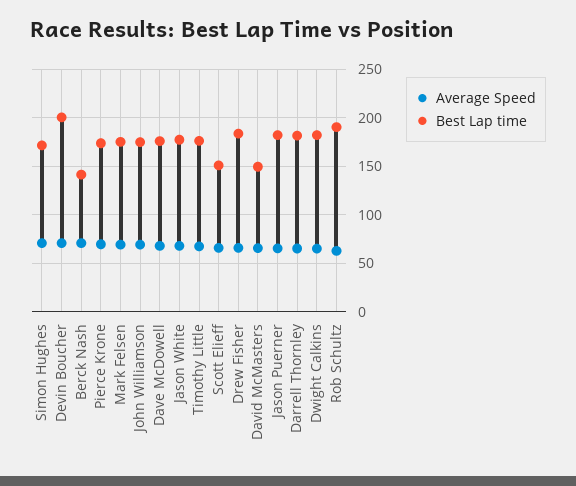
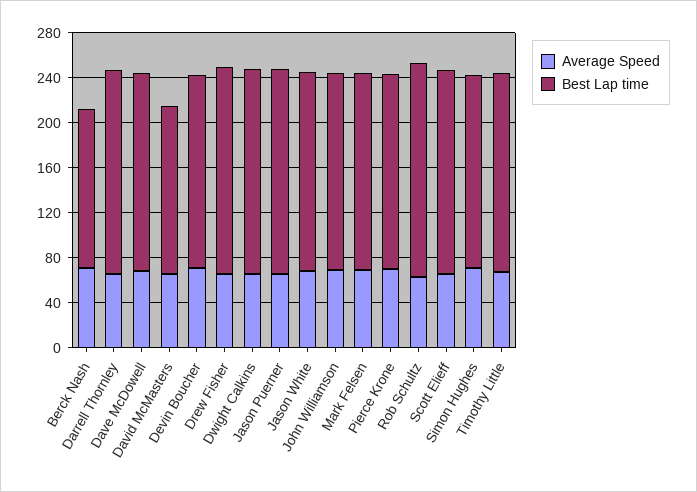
Best Lap time, Devin Boucher: 200 -> 170
Best Lap time, Scott Elieff: 150 -> 180

